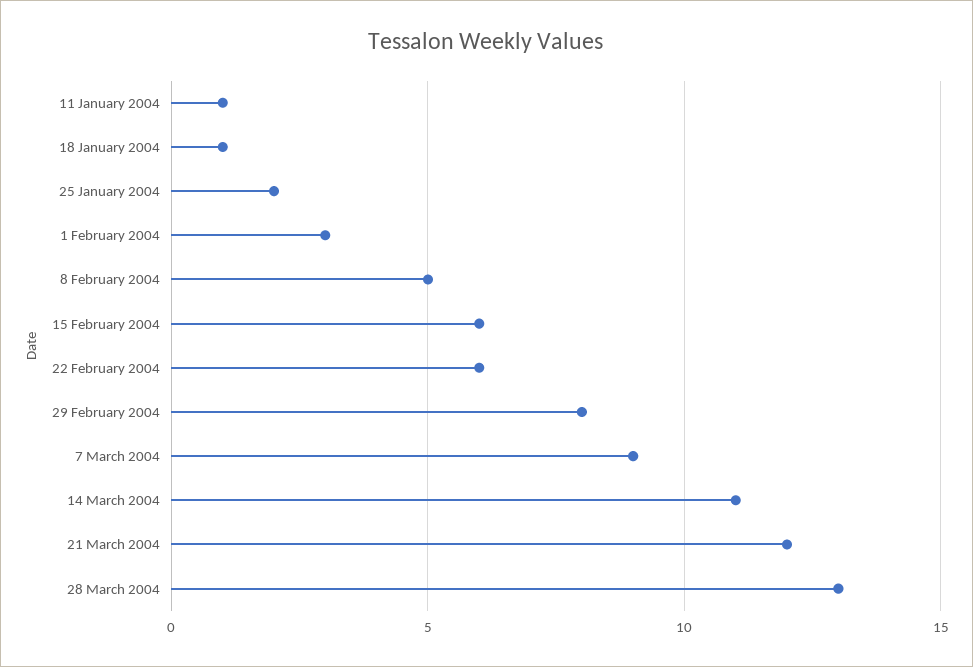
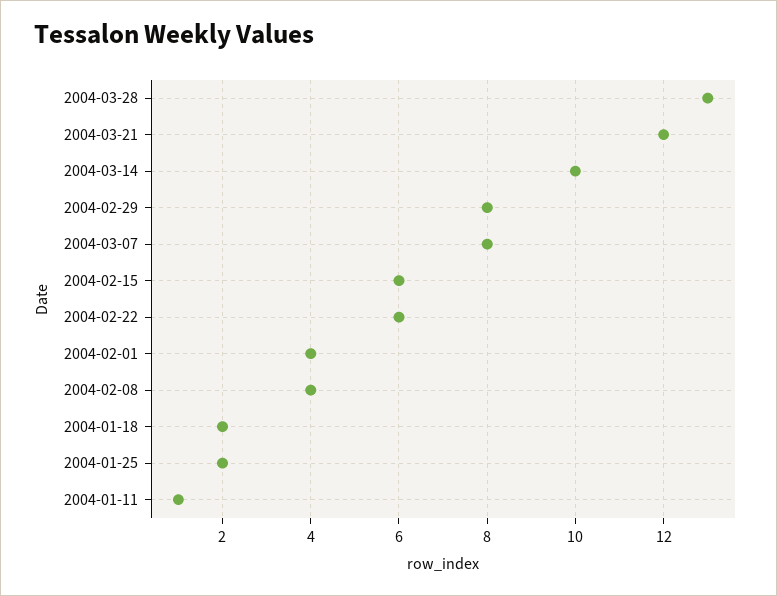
18 January 2004: 1 -> 2
1 February 2004: 3 -> 4
8 February 2004: 5 -> 4
7 March 2004: 9 -> 8
14 March 2004: 11 -> 10

